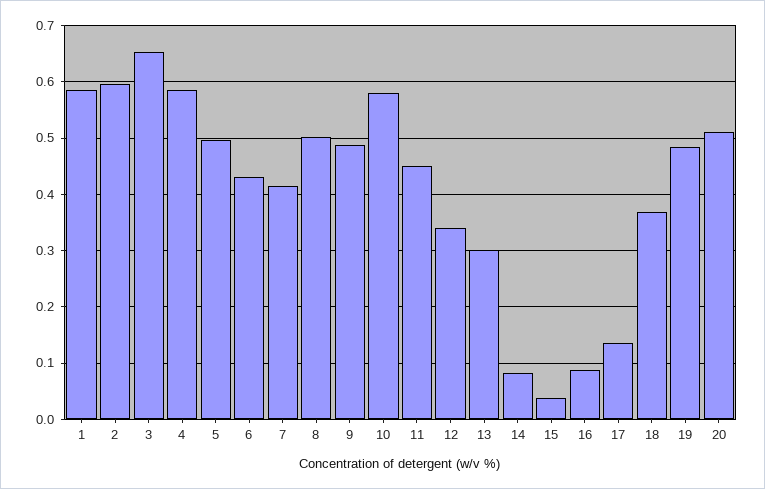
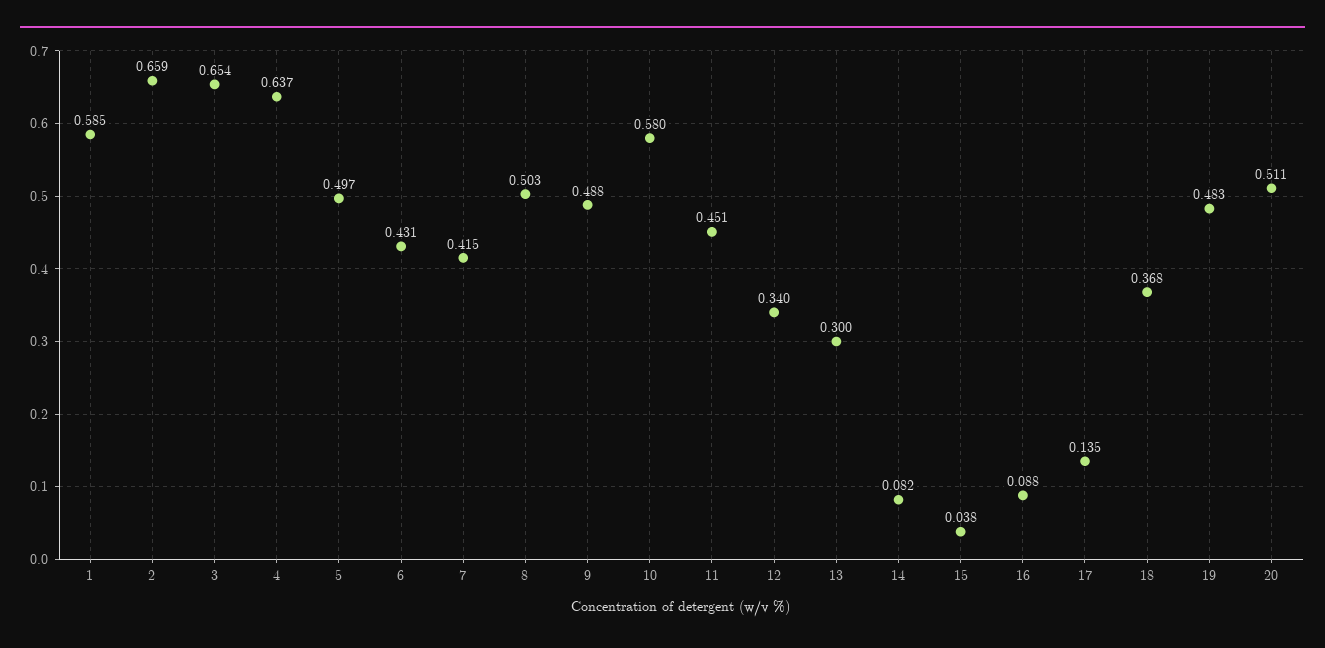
2: 0.6 -> 0.659
4: 0.58 -> 0.637

